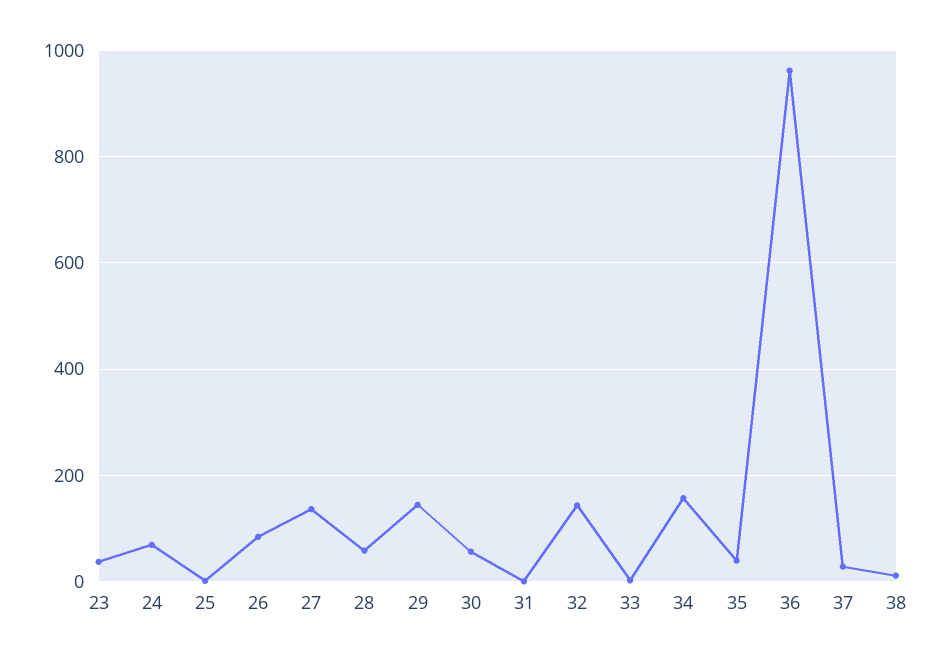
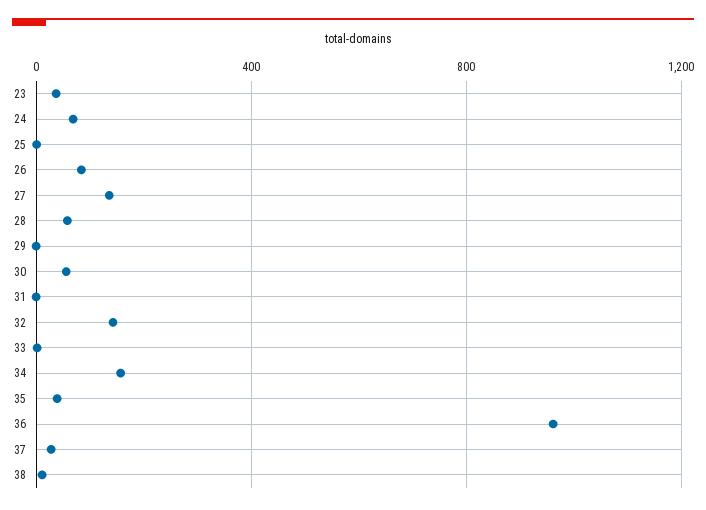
29: 140 -> 0

